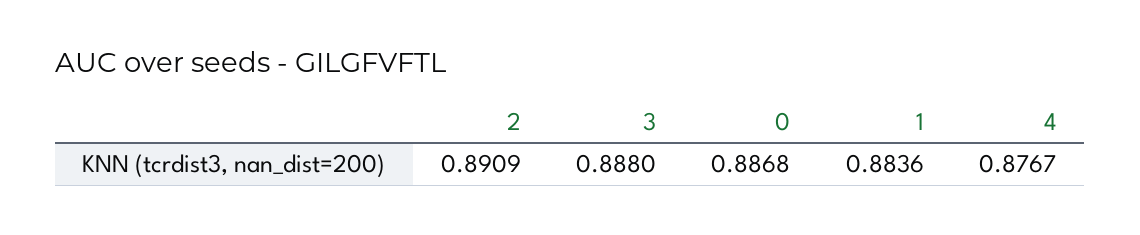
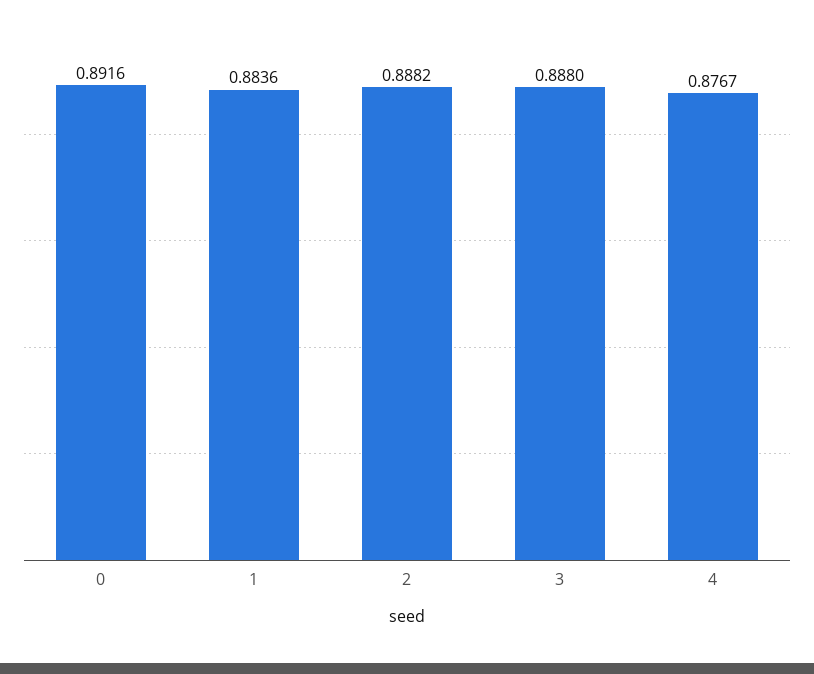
2: 0.8909 -> 0.8882
0: 0.8868 -> 0.8916

